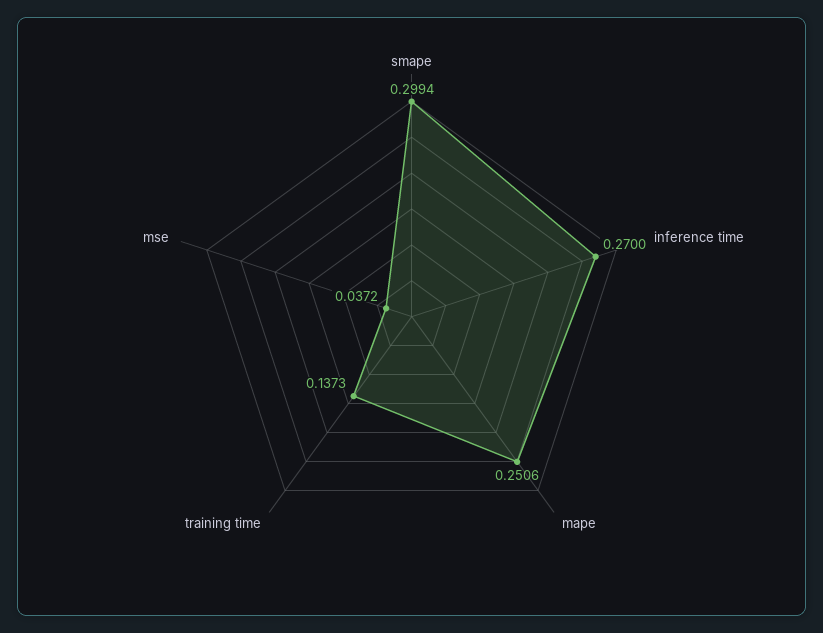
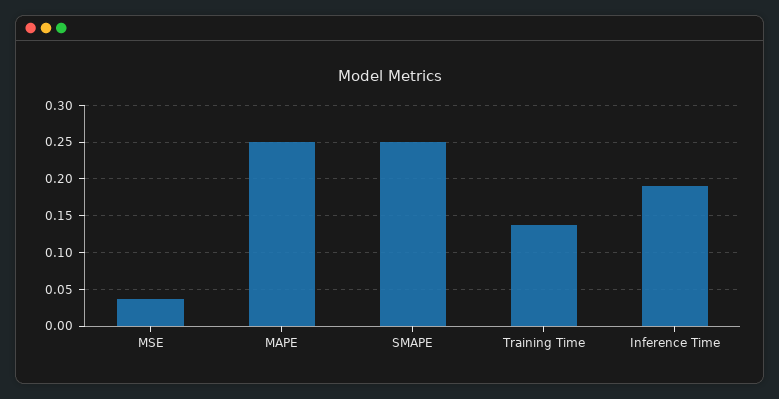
smape: 0.2994 -> 0.25
inference time: 0.27 -> 0.19

